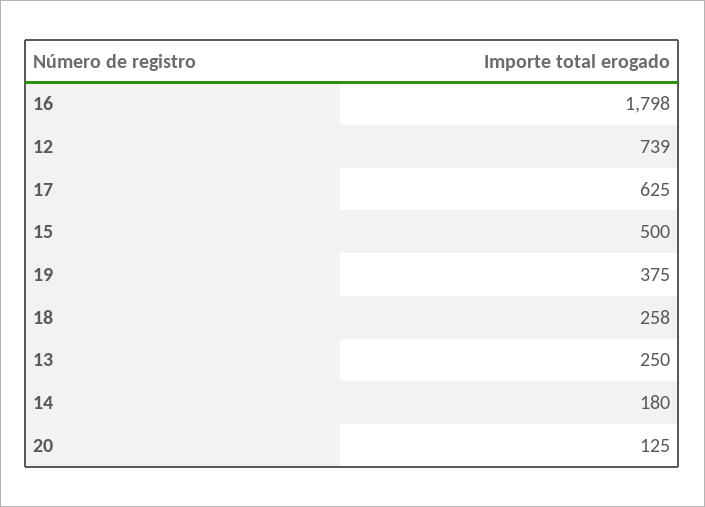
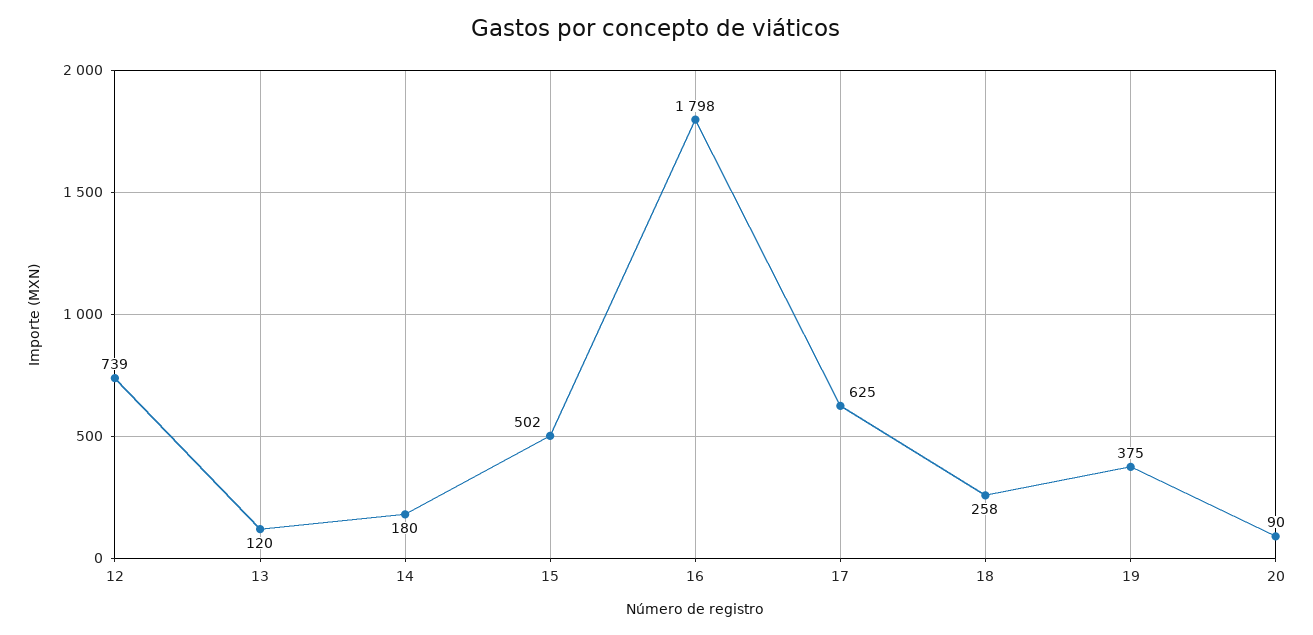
15: 500 -> 502
13: 250 -> 120
20: 125 -> 90

